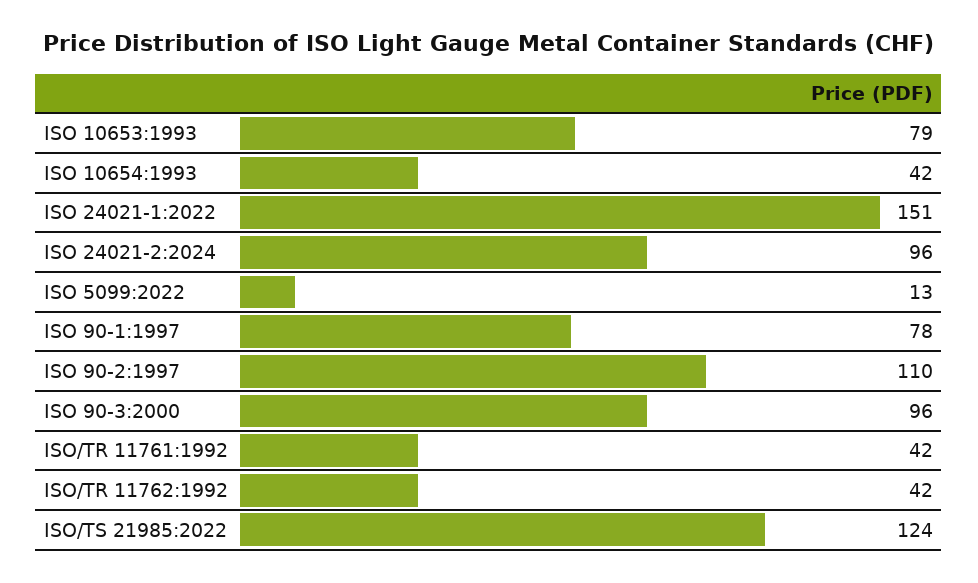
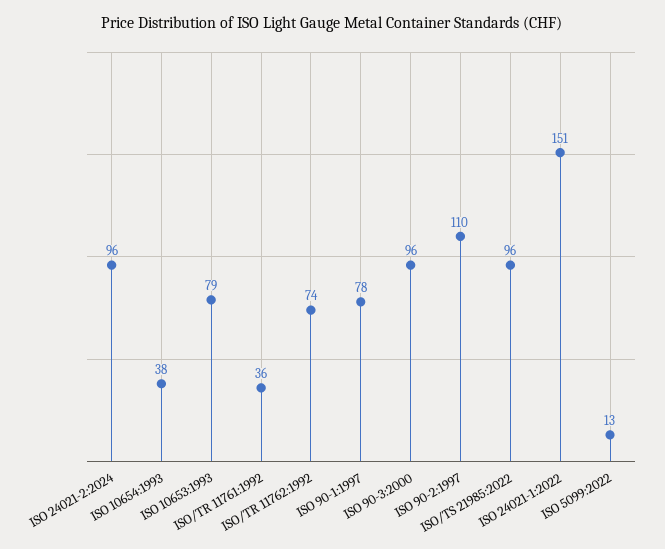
ISO 10654:1993: 42 -> 38
ISO/TR 11761:1992: 42 -> 36
ISO/TR 11762:1992: 42 -> 74
ISO/TS 21985:2022: 124 -> 96

